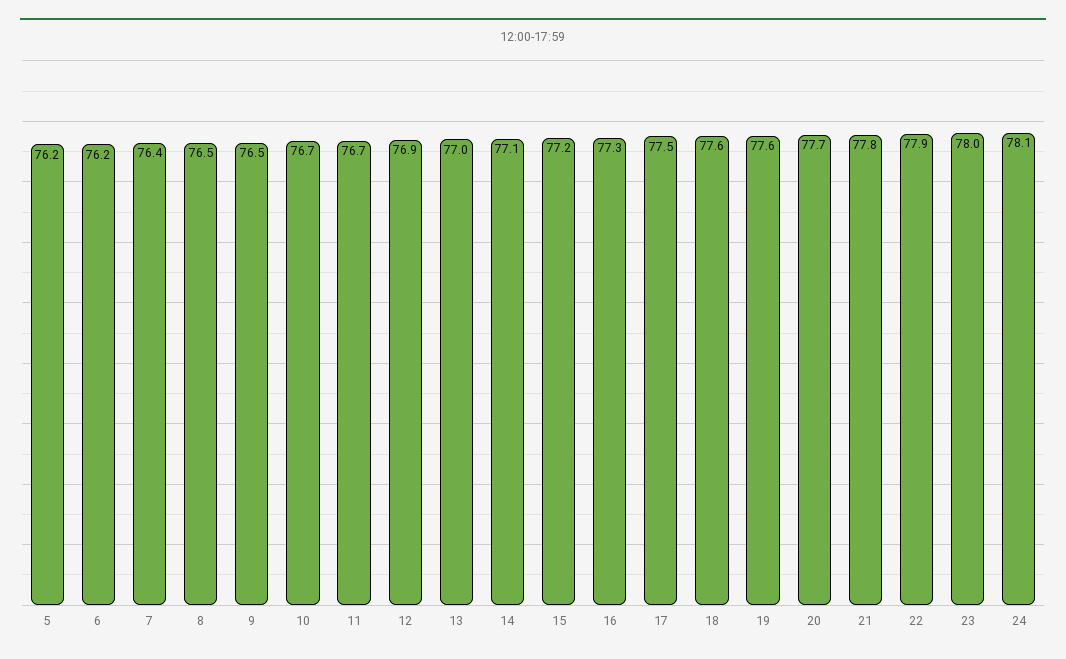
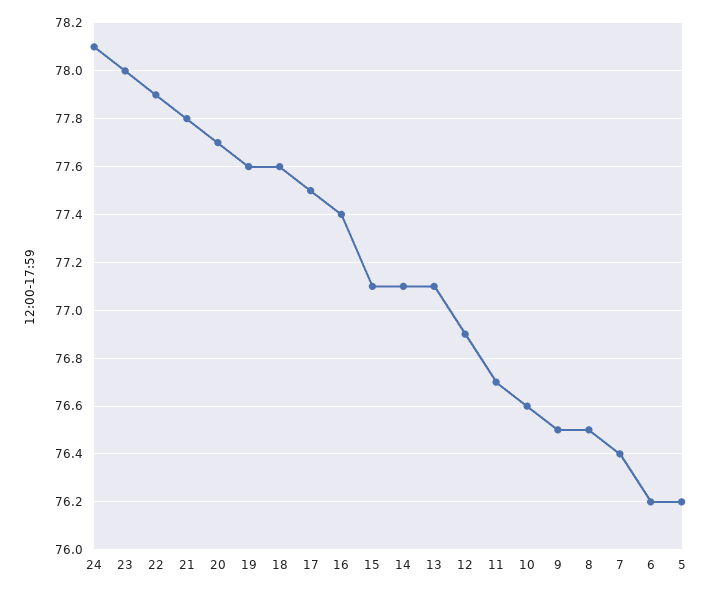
10: 76.7 -> 76.6
13: 77 -> 77.1
15: 77.2 -> 77.1
16: 77.3 -> 77.4

